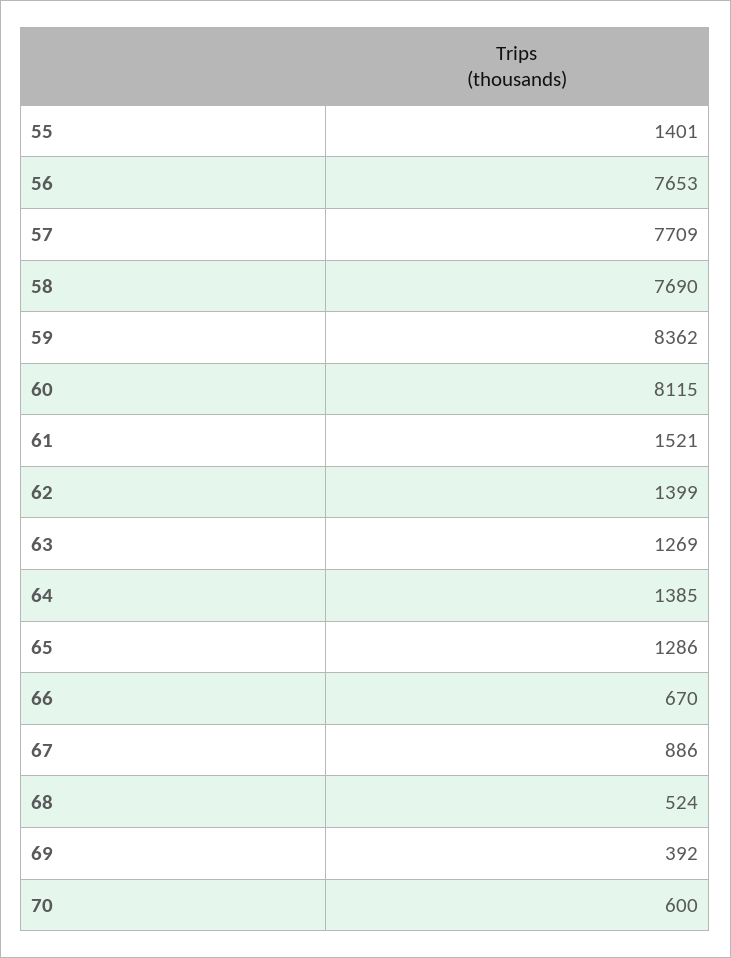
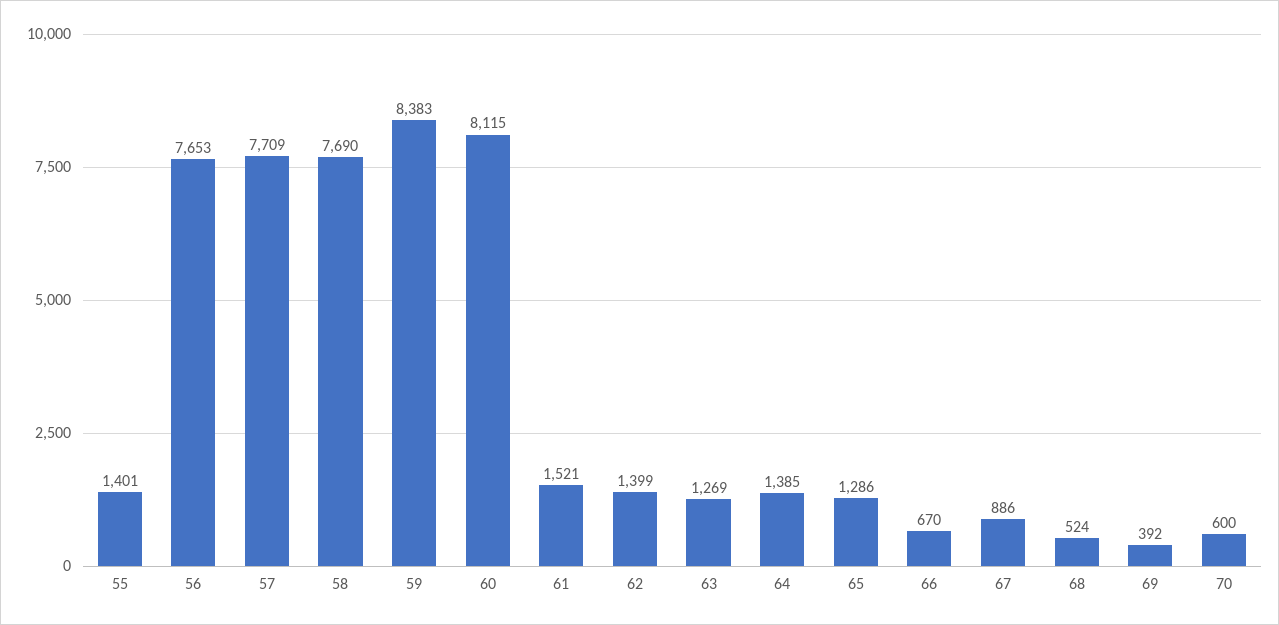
59: 8362 -> 8383

